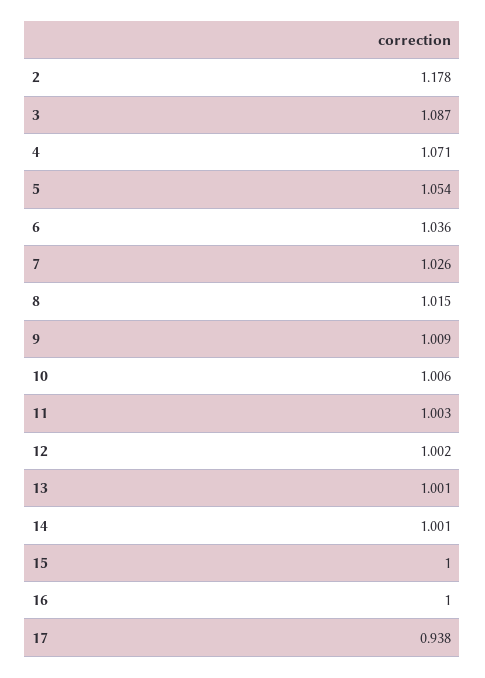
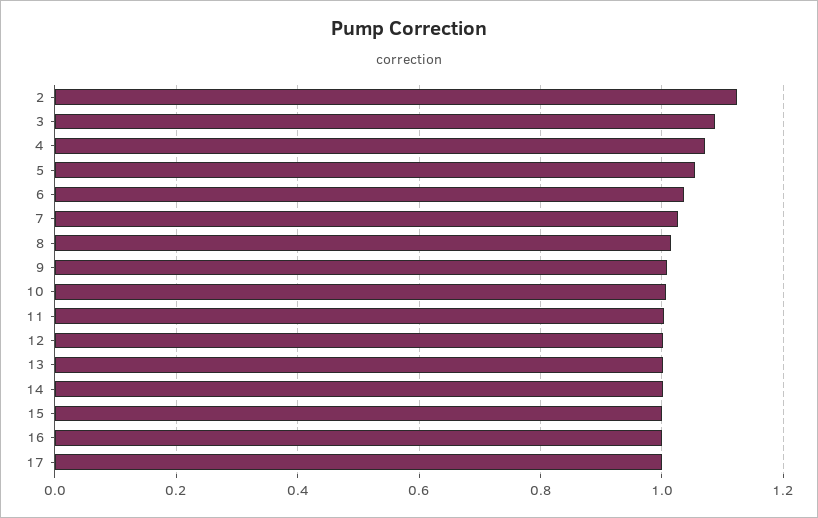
2: 1.178 -> 1.12
17: 0.938 -> 1

